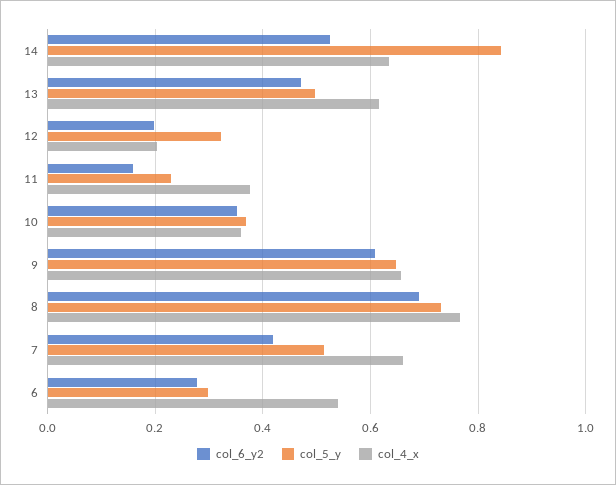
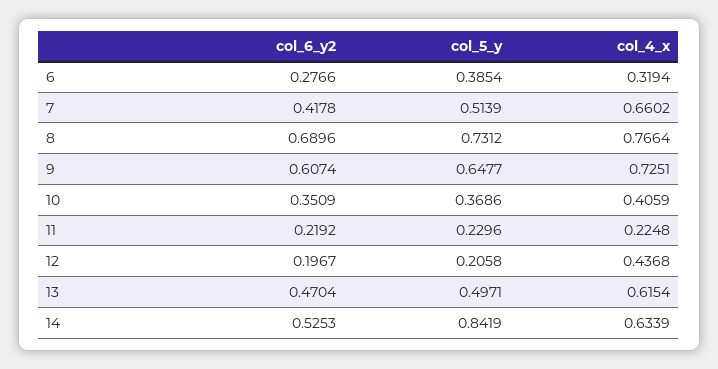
col_5_y, 12: 0.32 -> 0.2058
col_4_x, 12: 0.2 -> 0.4368
col_6_y2, 11: 0.16 -> 0.2192
col_4_x, 11: 0.38 -> 0.2248
col_4_x, 10: 0.36 -> 0.4059
col_4_x, 9: 0.66 -> 0.7251
col_5_y, 6: 0.3 -> 0.3854
col_4_x, 6: 0.54 -> 0.3194

